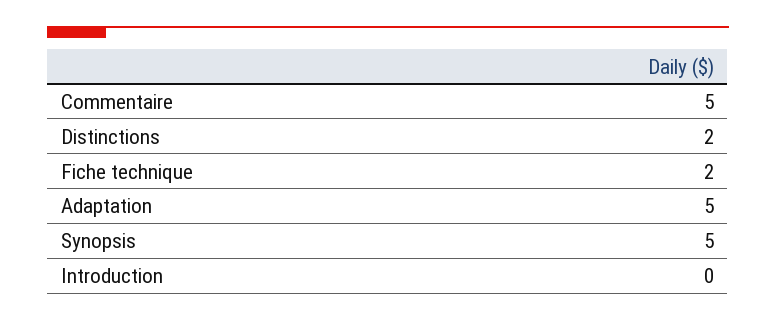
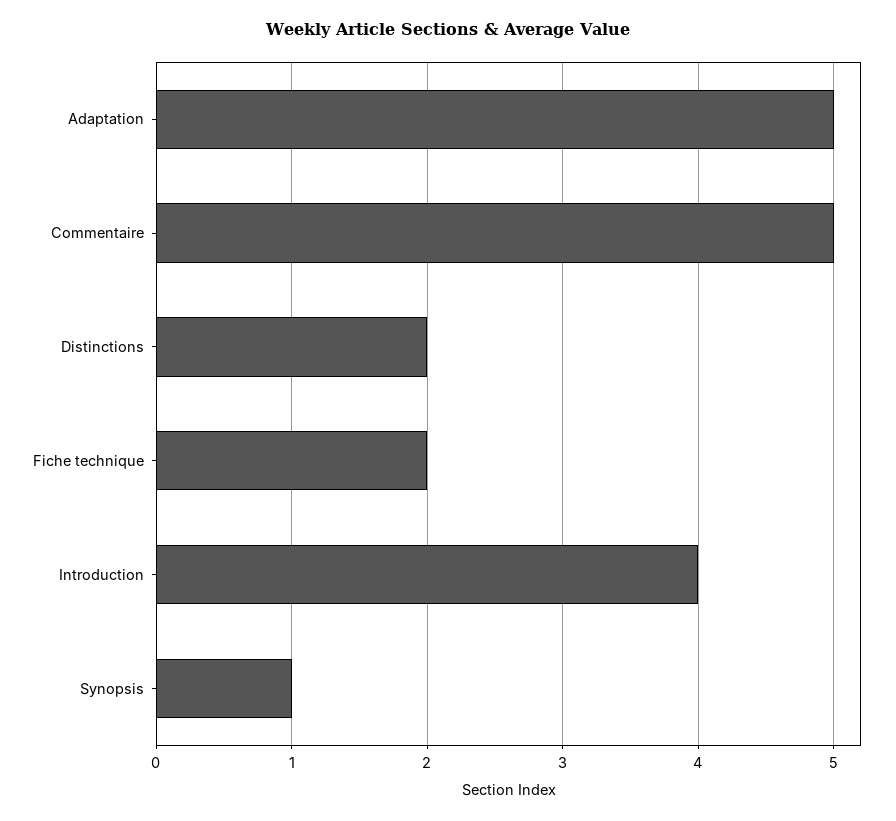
Synopsis: 5 -> 1
Introduction: 0 -> 4

